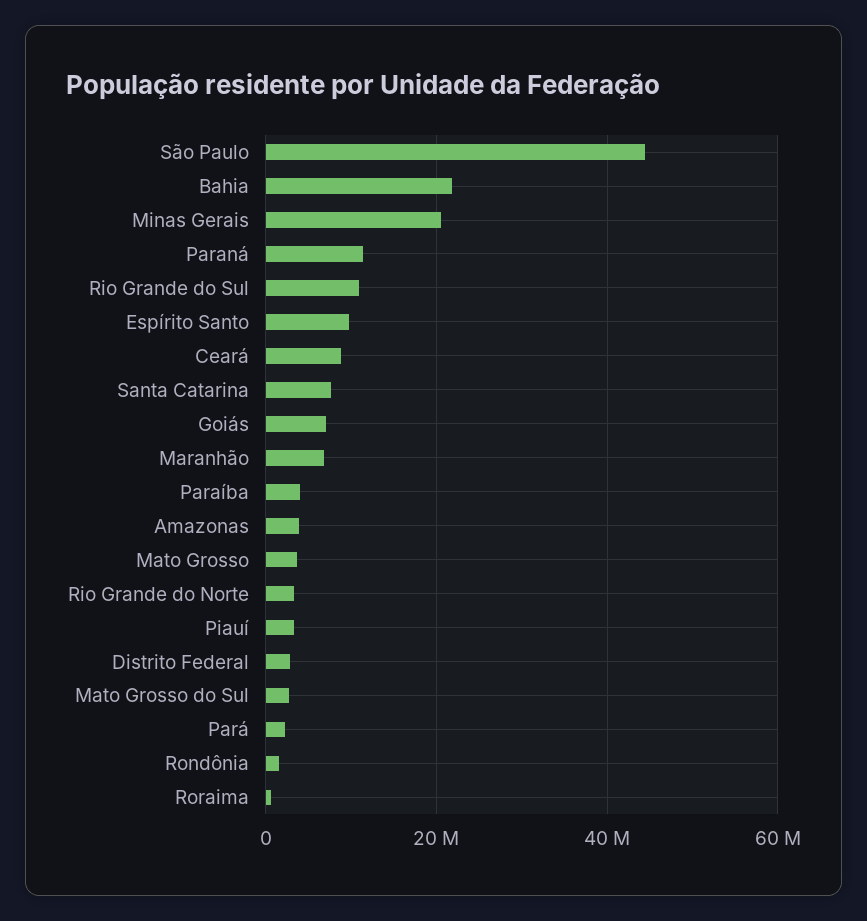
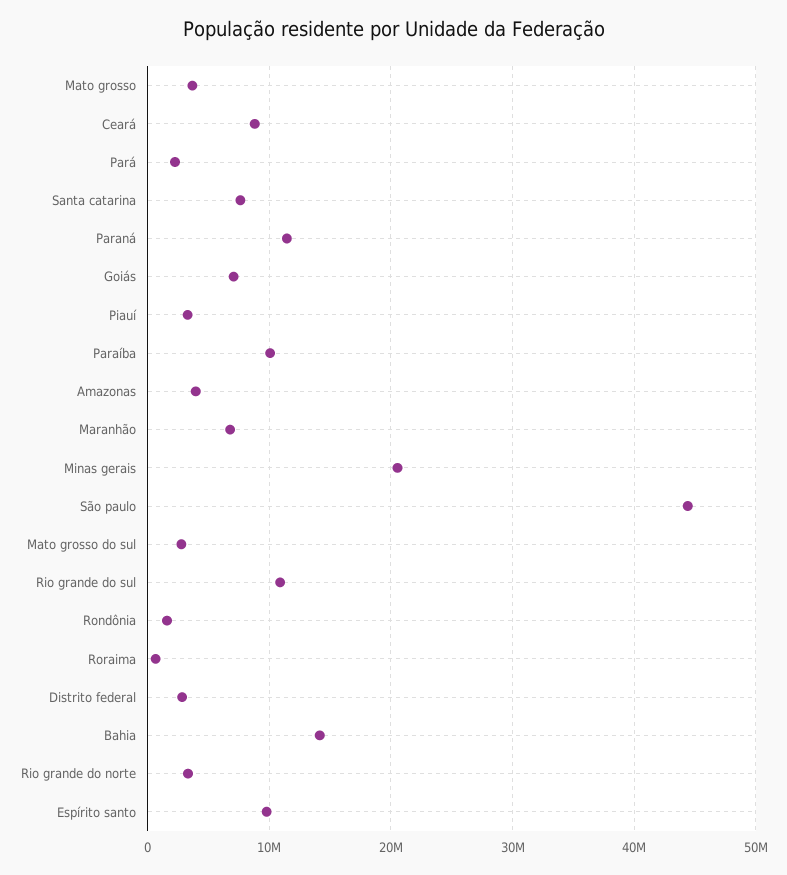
Bahia: 22000000 -> 14000000
Paraíba: 4000000 -> 10000000

